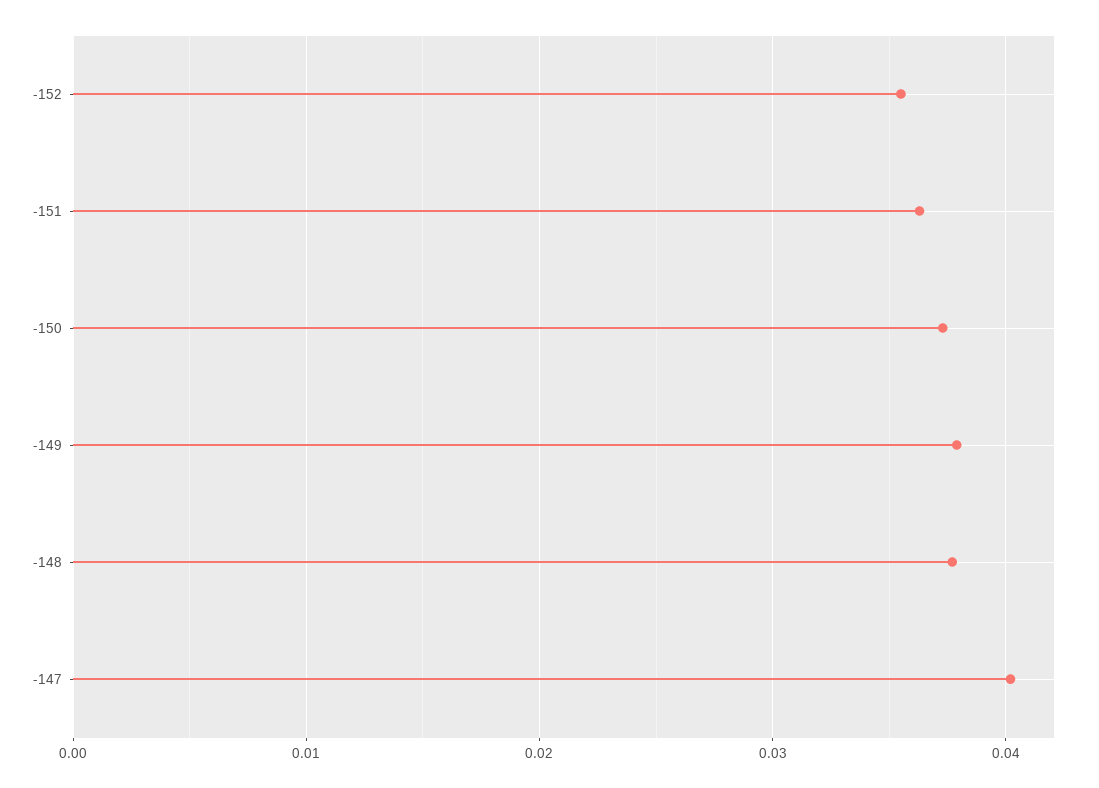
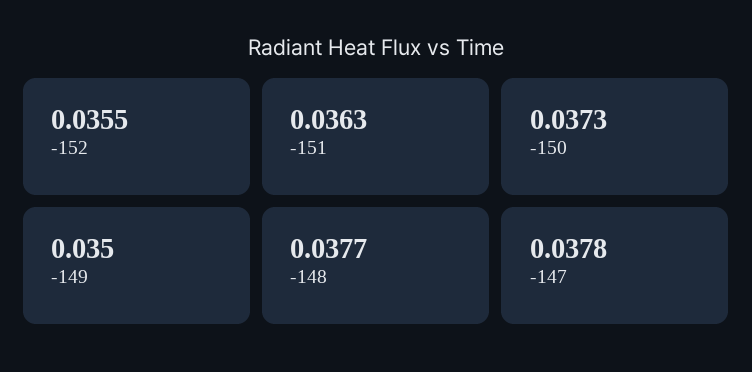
-149: 0.038 -> 0.035
-147: 0.04 -> 0.0378

